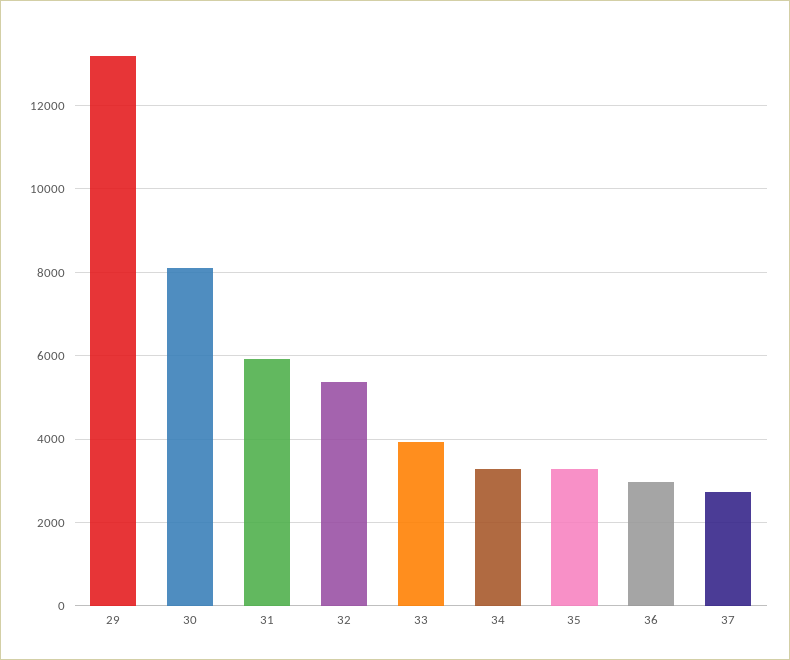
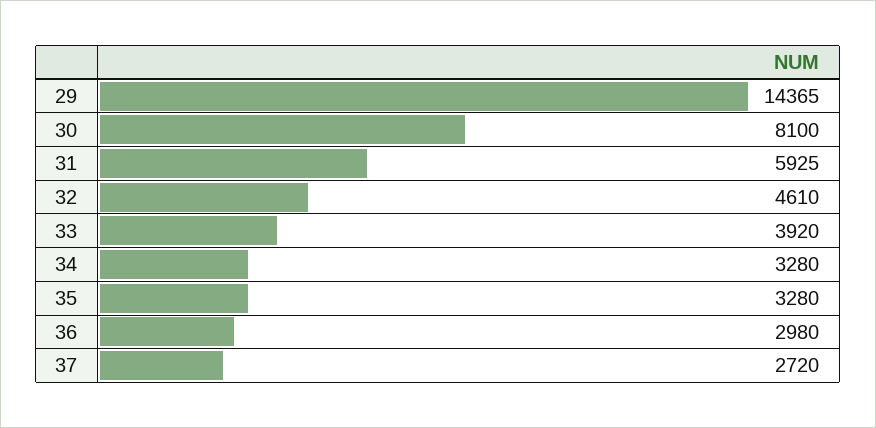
29: 13200 -> 14365
32: 5400 -> 4610

